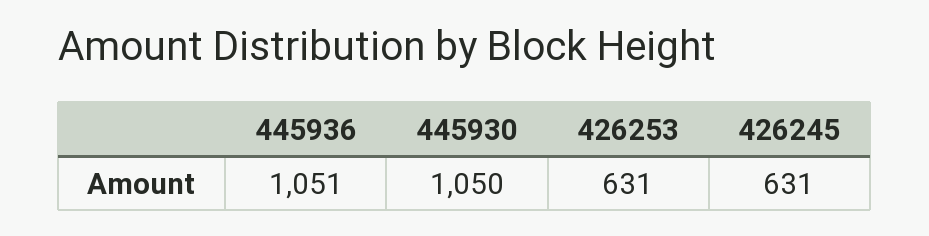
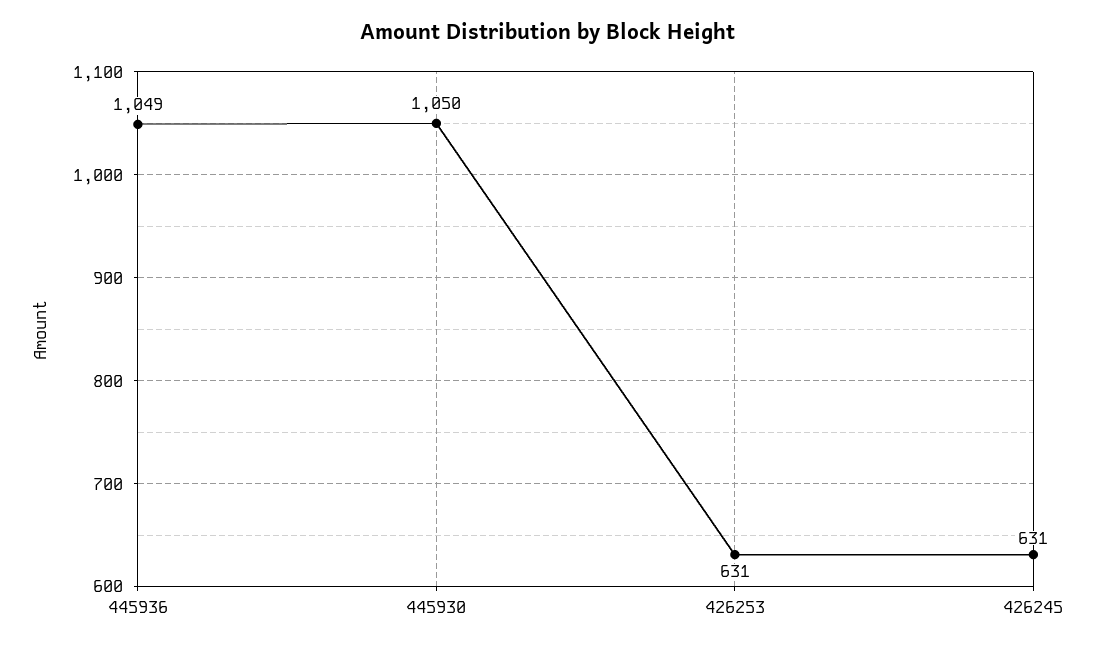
445936: 1051 -> 1049

